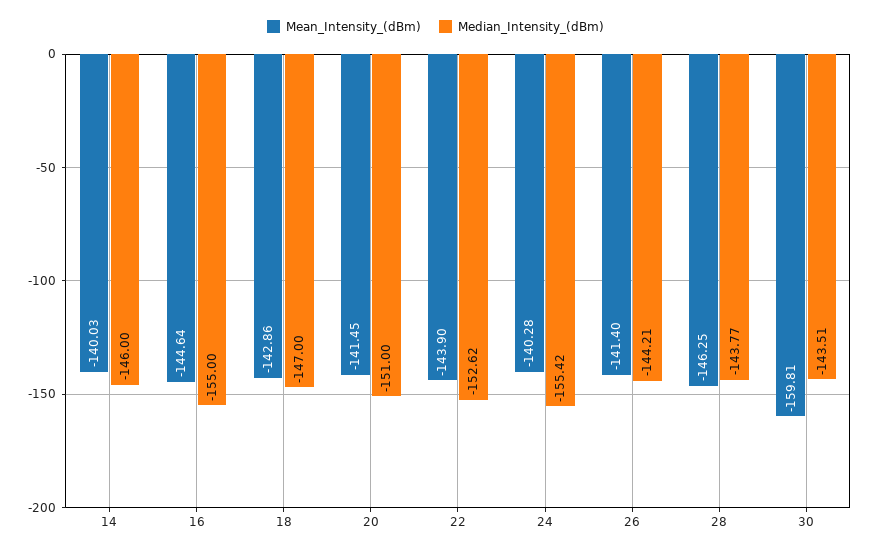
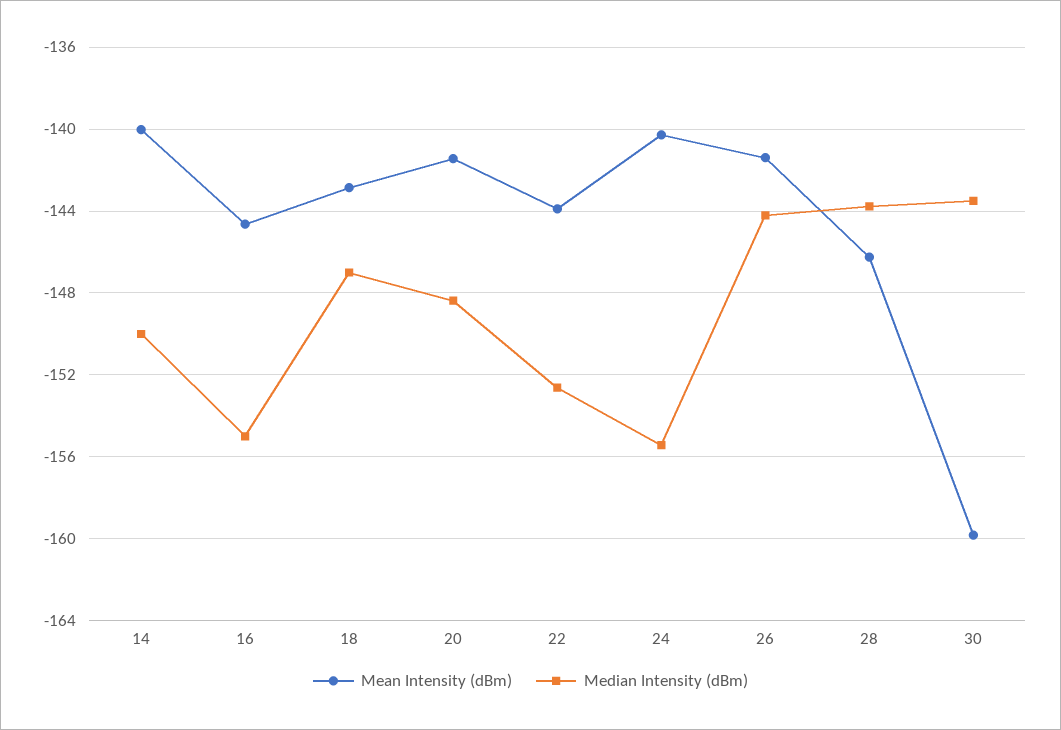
Median_Intensity_(dBm), 14: -146 -> -150
Median_Intensity_(dBm), 20: -151 -> -148.5

